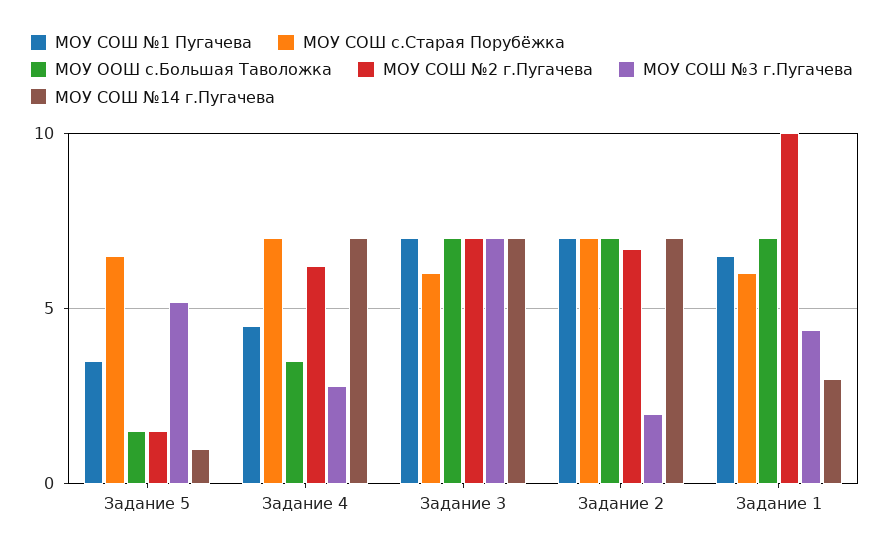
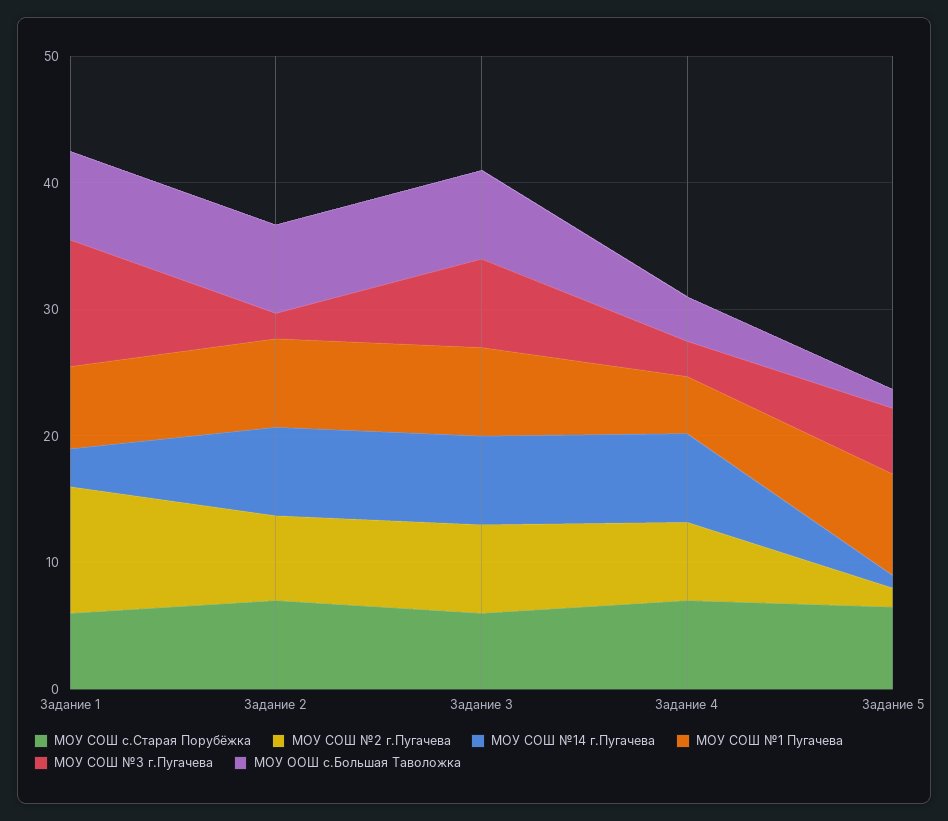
МОУ СОШ №1 Пугачева, Задание 5: 3.5 -> 8
МОУ СОШ №3 г.Пугачева, Задание 1: 4.5 -> 10

